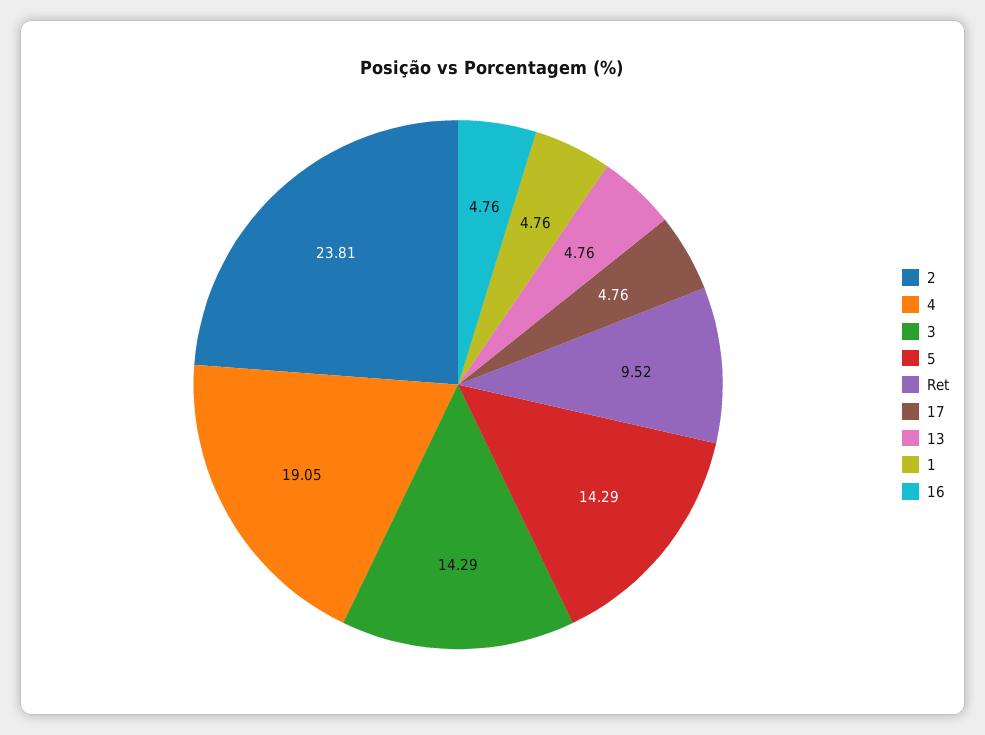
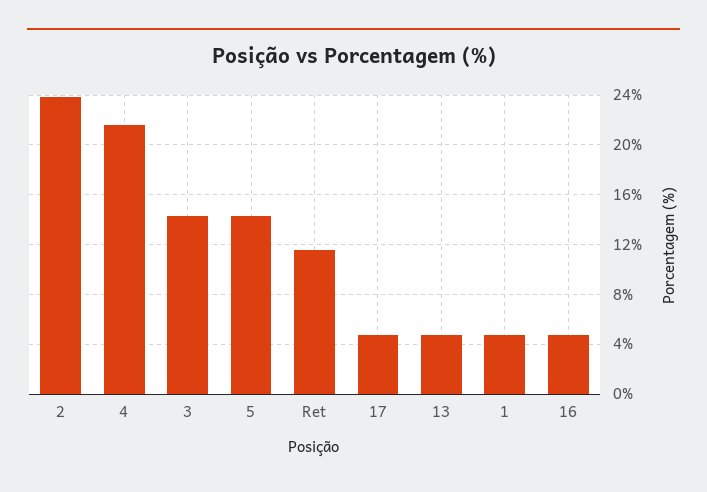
4: 19.05 -> 21.5
Ret: 9.52 -> 11.5

